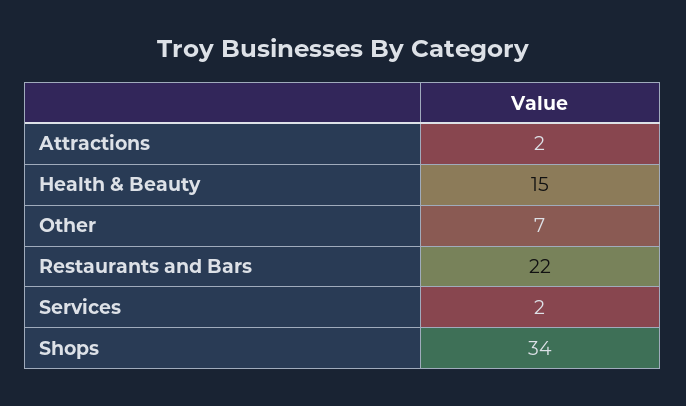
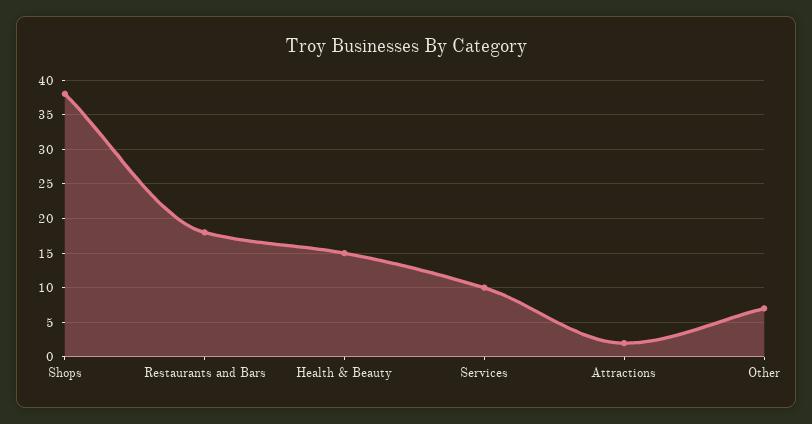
Restaurants and Bars: 22 -> 18
Services: 2 -> 10
Shops: 34 -> 38

